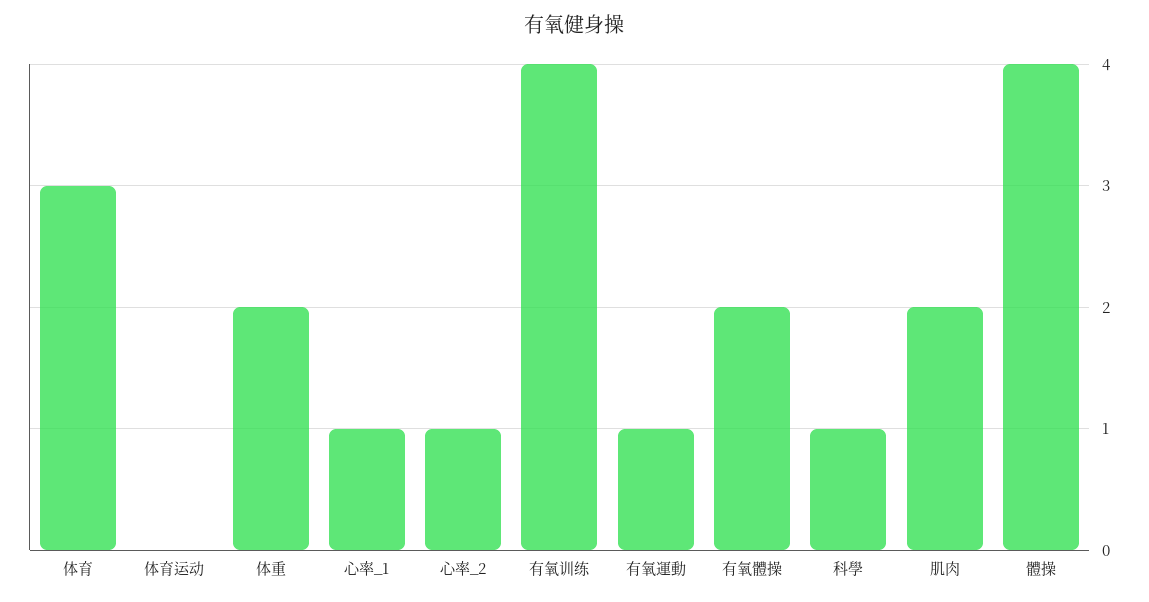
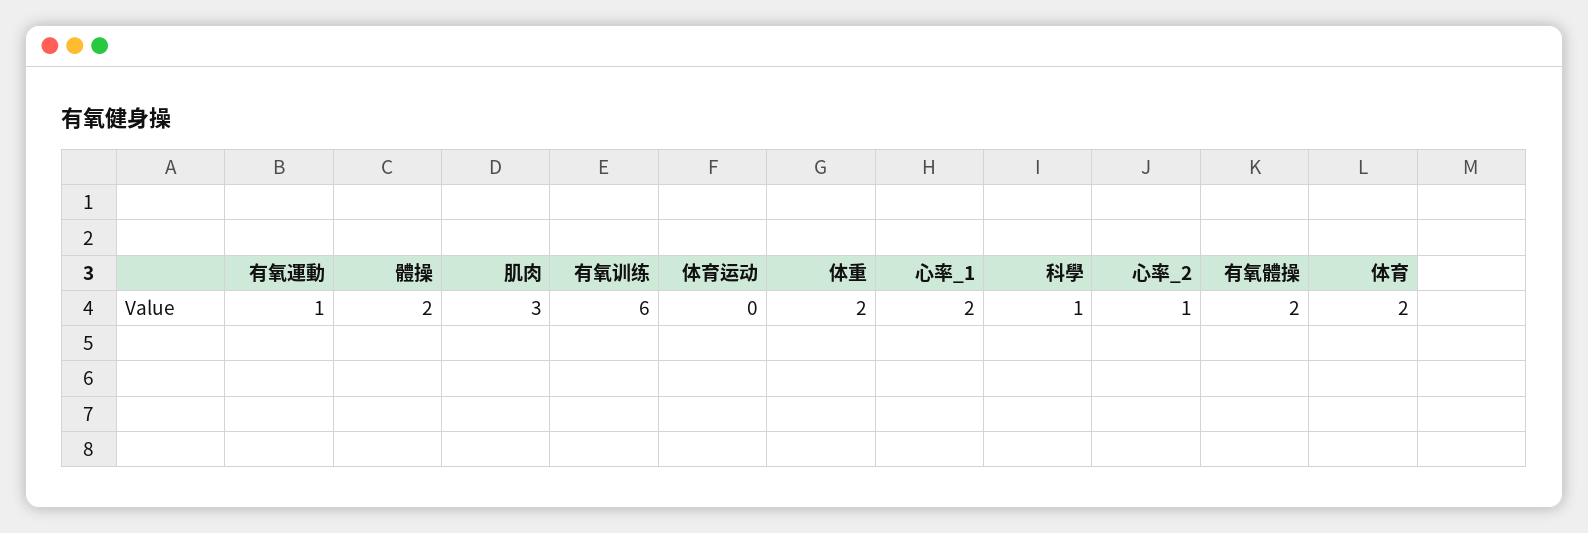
体育: 3 -> 2
心率_1: 1 -> 2
有氧训练: 4 -> 6
肌肉: 2 -> 3
體操: 4 -> 2

